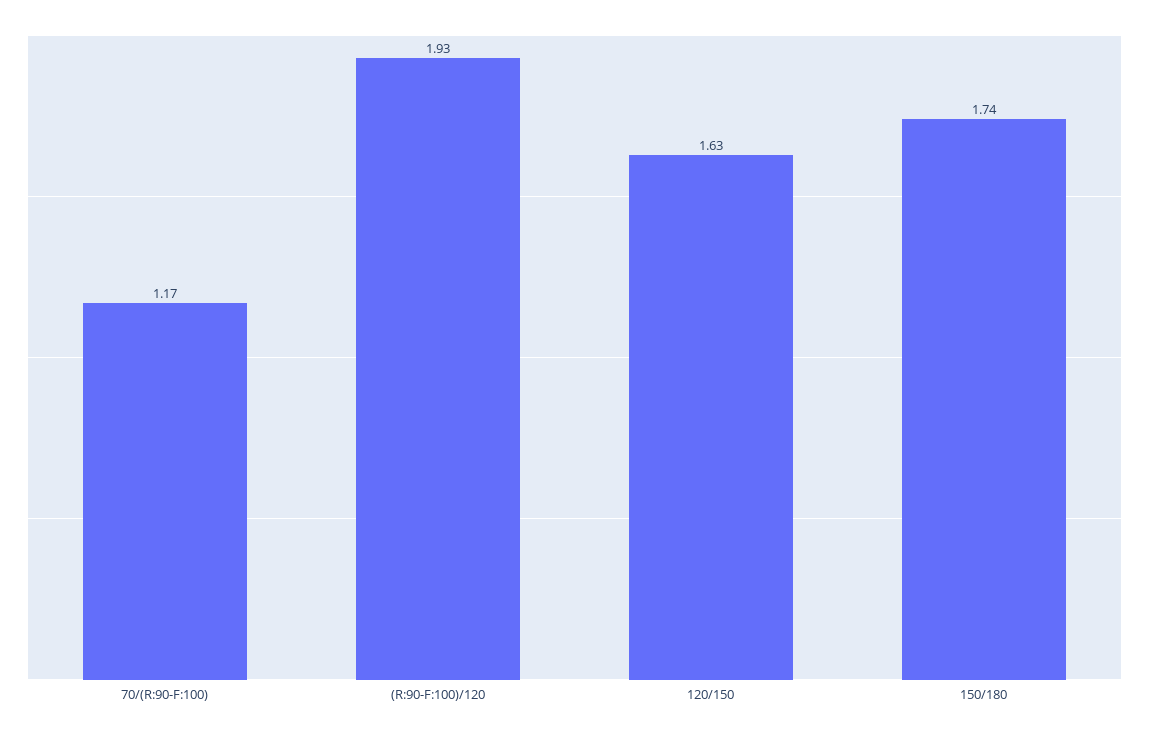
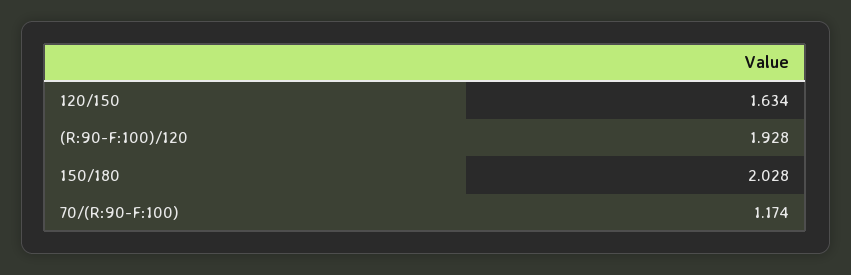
150/180: 1.74 -> 2.028

